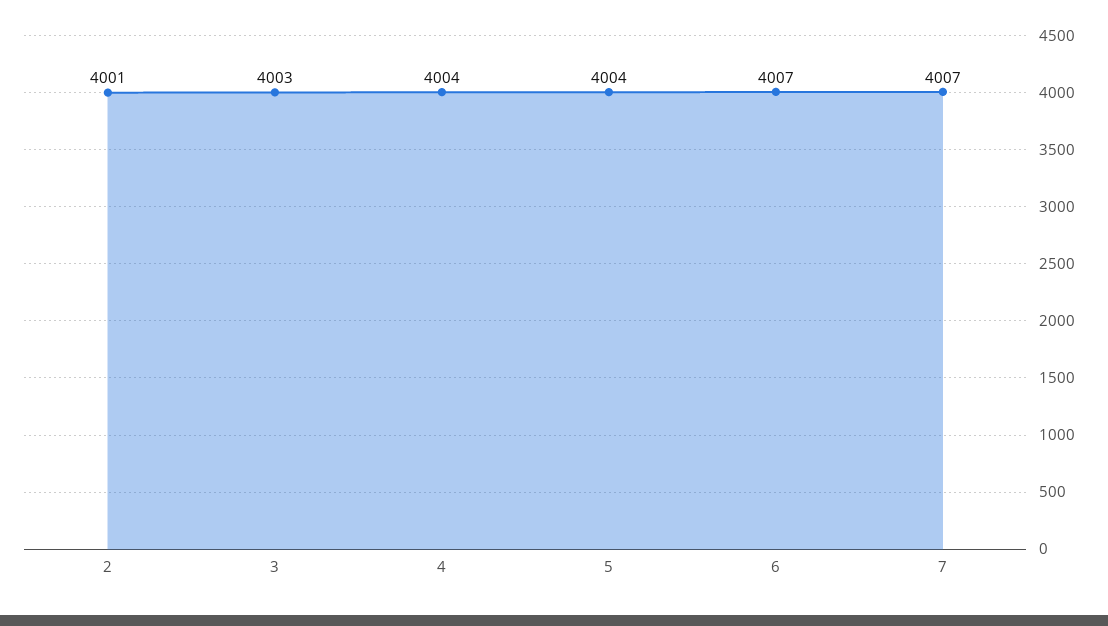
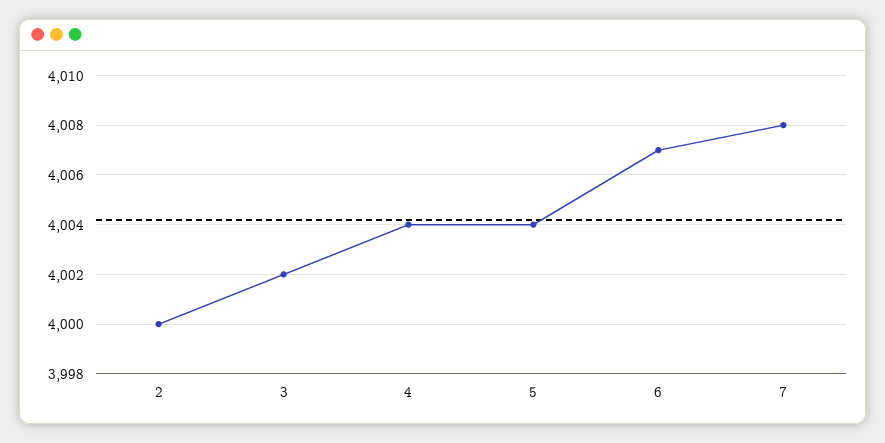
2: 4001 -> 4000
3: 4003 -> 4002
7: 4007 -> 4008

